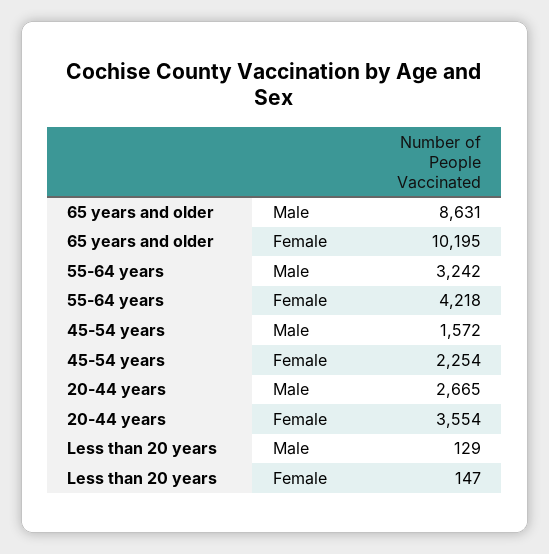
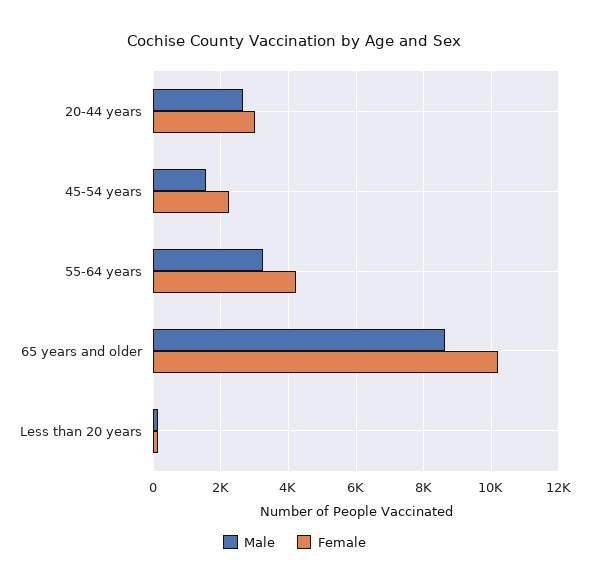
Female, 20-44 years: 3554 -> 3000

